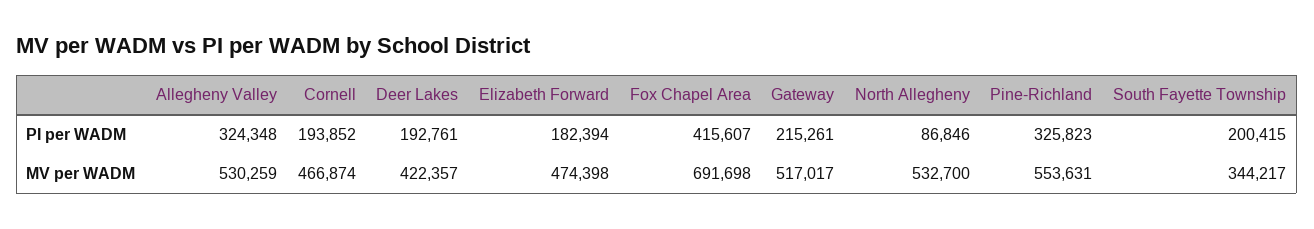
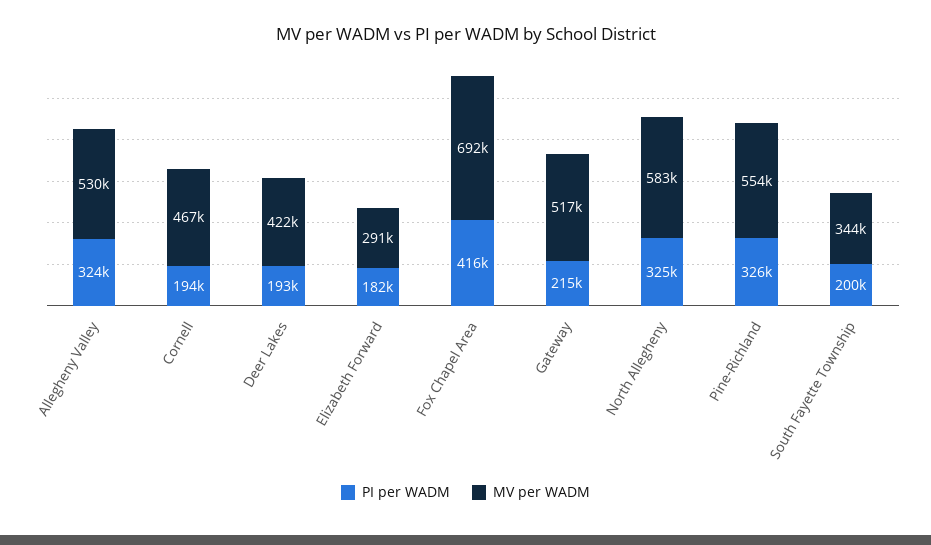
PI per WADM, North Allegheny: 86846 -> 325000
MV per WADM, Elizabeth Forward: 474398 -> 291000
MV per WADM, North Allegheny: 532700 -> 583000

